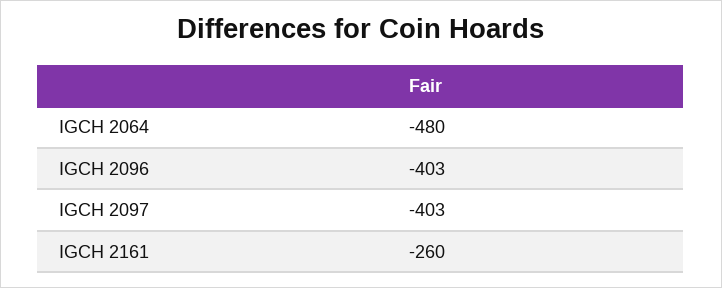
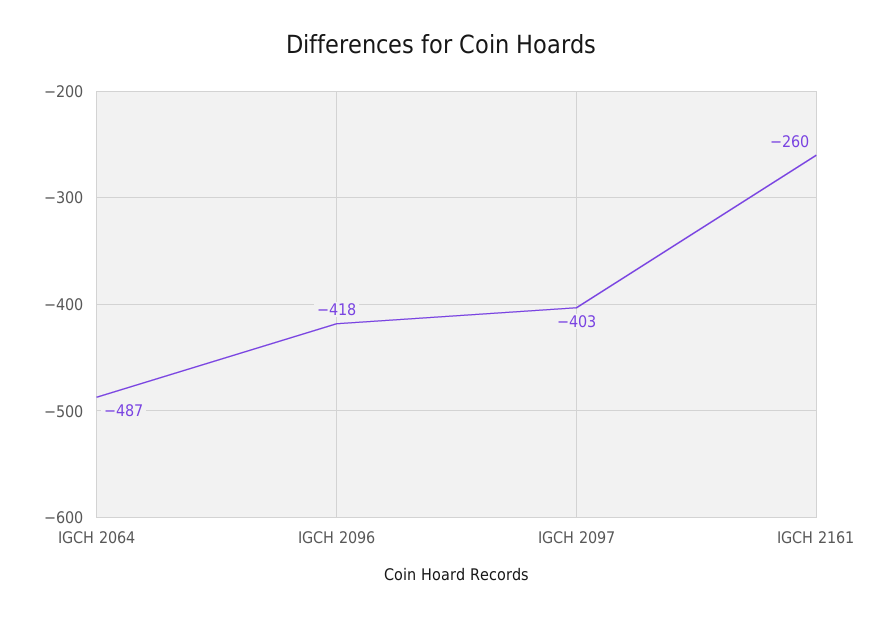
IGCH 2064: -480 -> -487
IGCH 2096: -403 -> -418

